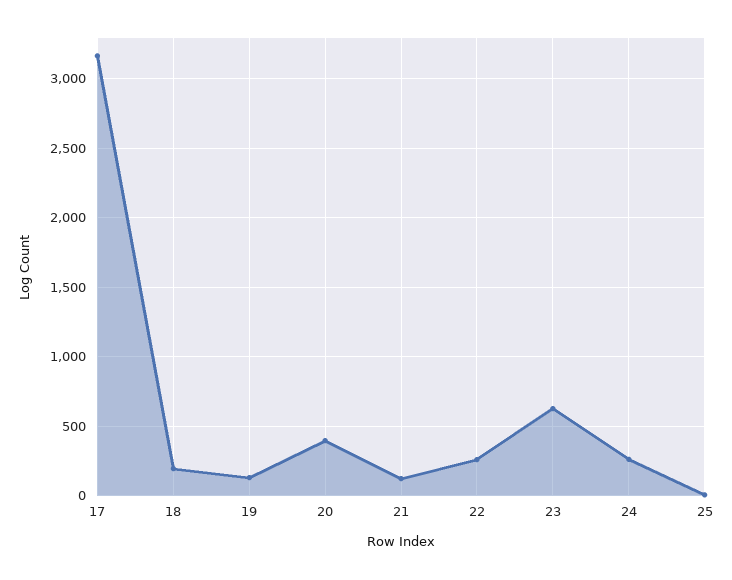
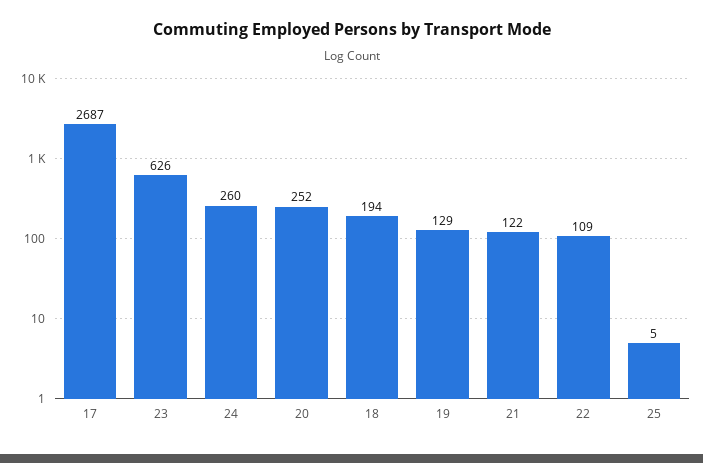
17: 3150 -> 2687
20: 400 -> 252
22: 250 -> 109

